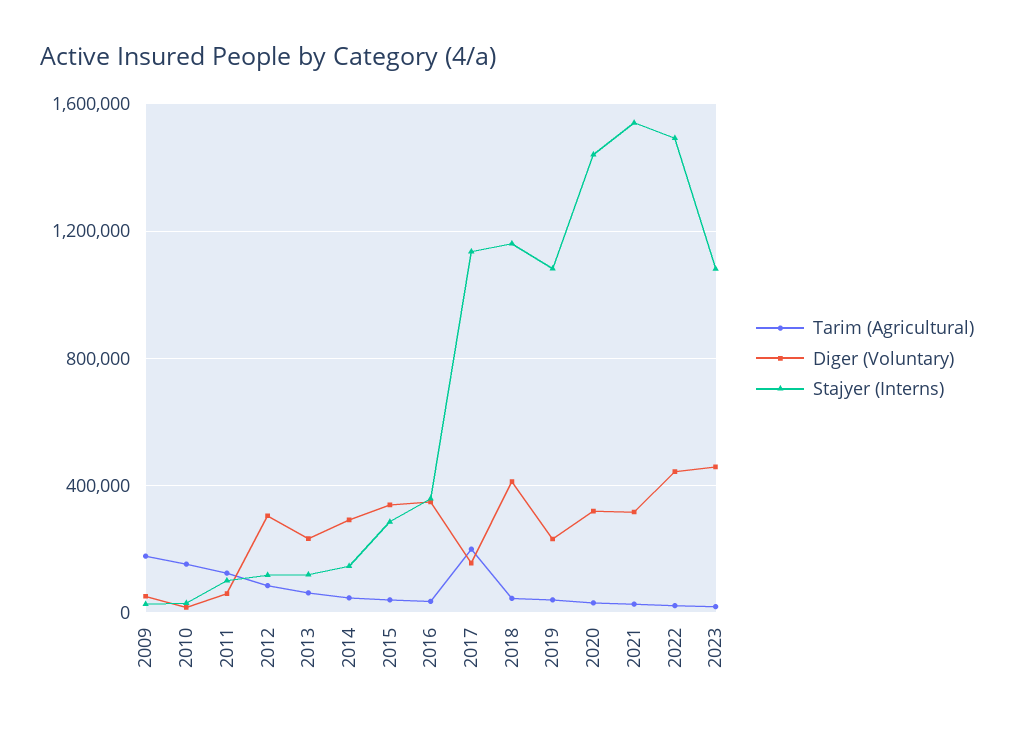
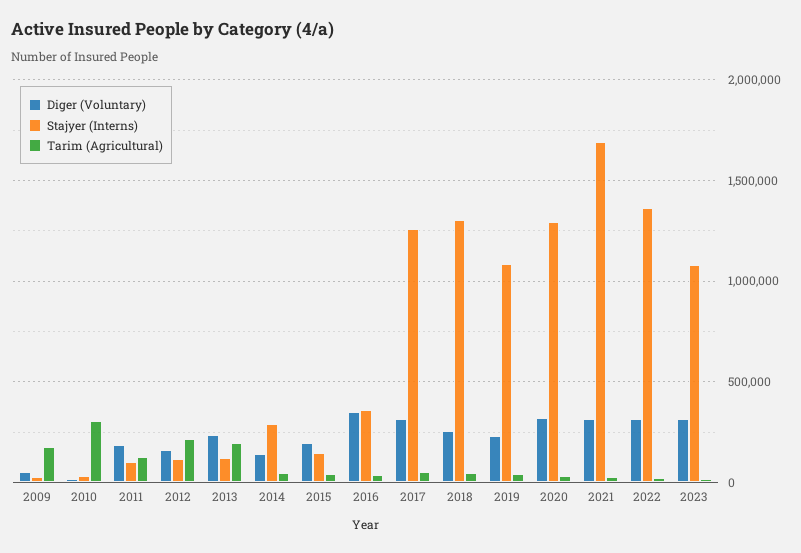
Tarim (Agricultural), 2010: 150000 -> 300000
Diger (Voluntary), 2011: 50000 -> 200000
Tarim (Agricultural), 2012: 100000 -> 200000
Diger (Voluntary), 2012: 300000 -> 150000
Tarim (Agricultural), 2013: 50000 -> 200000
Diger (Voluntary), 2014: 300000 -> 150000
Stajyer (Interns), 2014: 150000 -> 300000
Diger (Voluntary), 2015: 350000 -> 200000
Stajyer (Interns), 2015: 300000 -> 150000
Tarim (Agricultural), 2017: 200000 -> 50000
Diger (Voluntary), 2017: 150000 -> 300000
Stajyer (Interns), 2017: 1150000 -> 1250000
Diger (Voluntary), 2018: 400000 -> 250000
Stajyer (Interns), 2018: 1150000 -> 1300000
Stajyer (Interns), 2020: 1450000 -> 1300000
Stajyer (Interns), 2021: 1550000 -> 1700000
Diger (Voluntary), 2022: 450000 -> 300000
Stajyer (Interns), 2022: 1500000 -> 1350000
Diger (Voluntary), 2023: 450000 -> 300000

